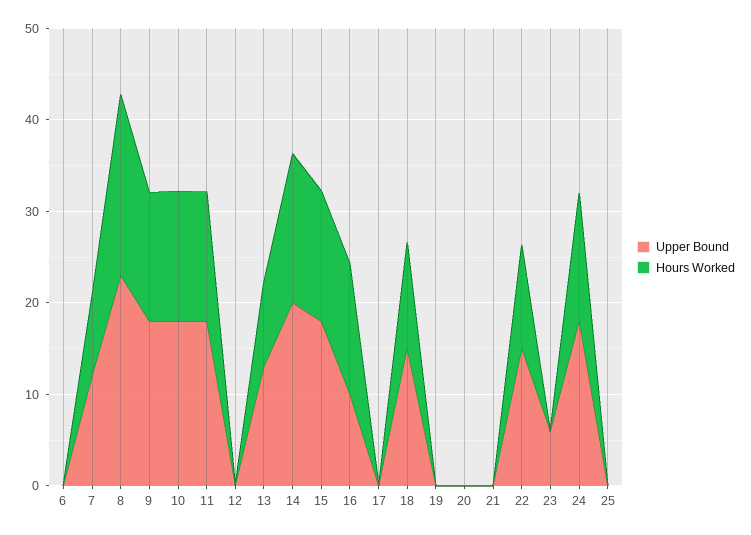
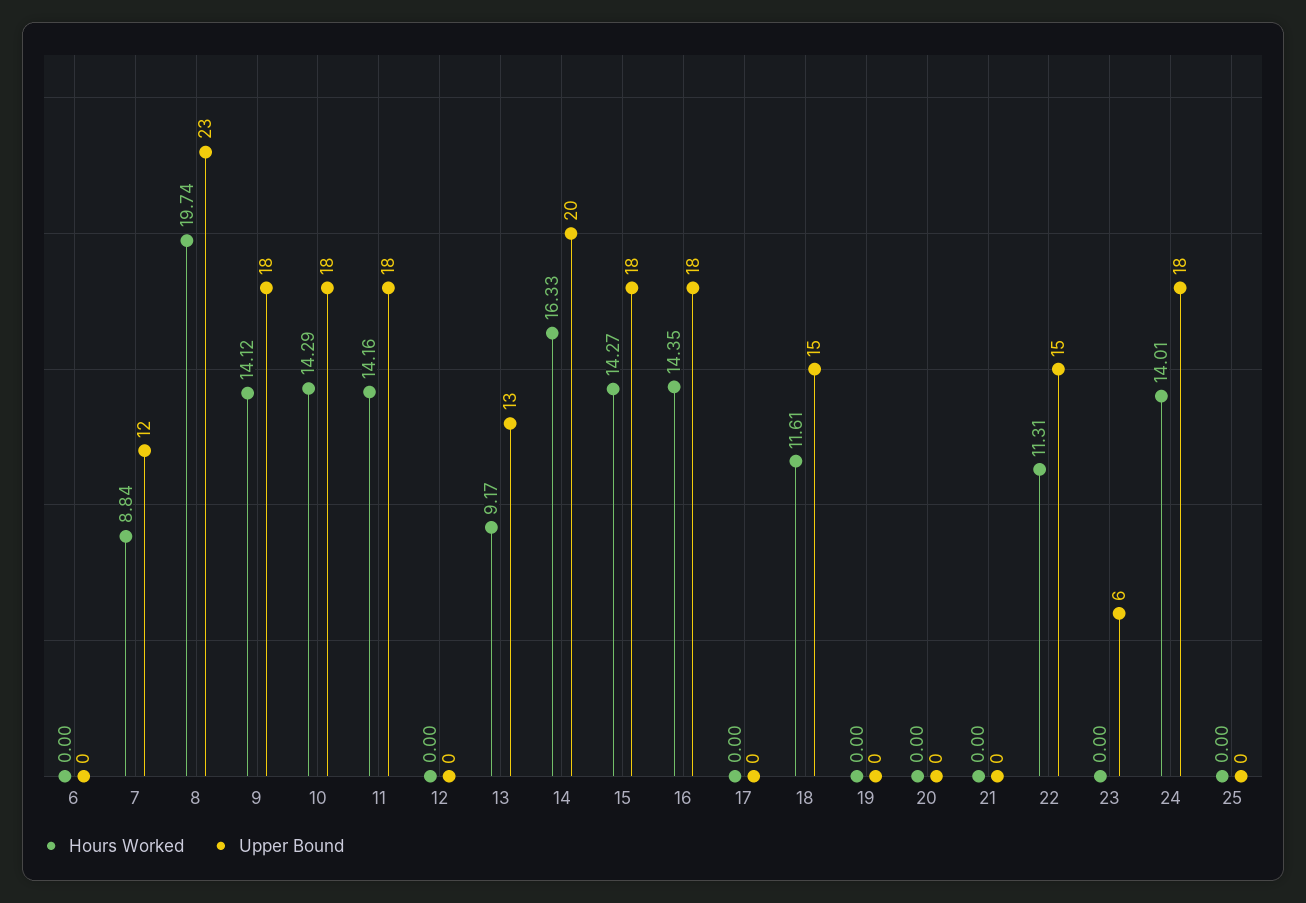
Upper Bound, 16: 10 -> 18

